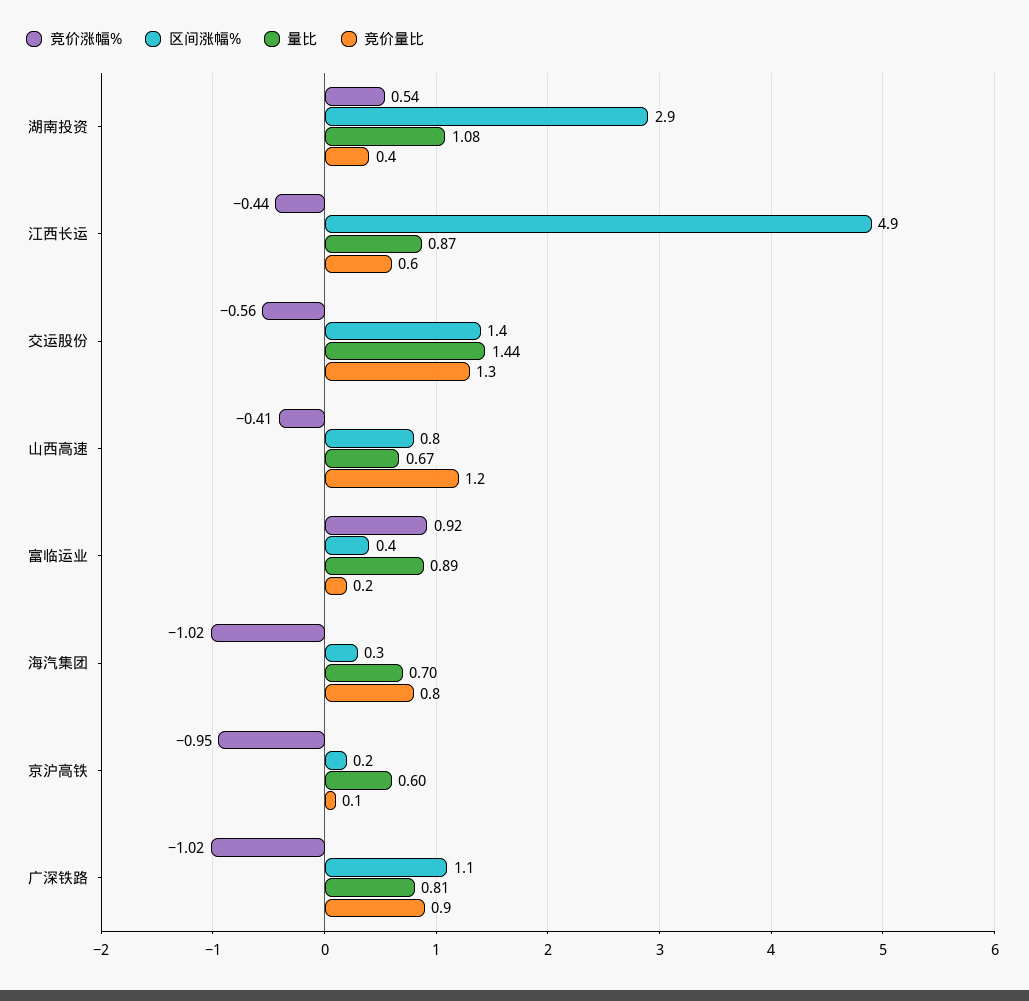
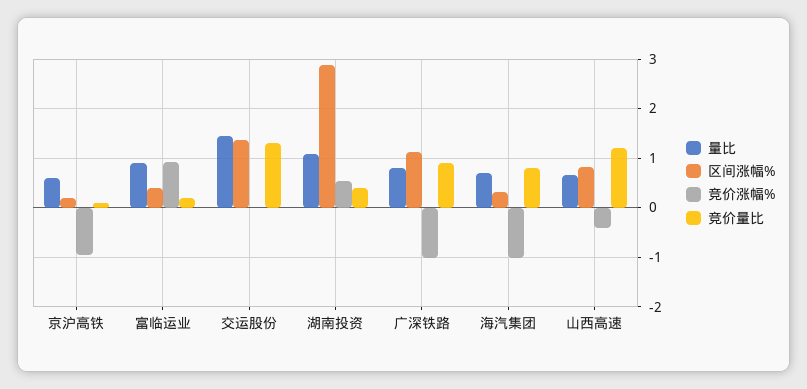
竞价涨幅%, 江西长运: -0.44 -> none
区间涨幅%, 江西长运: 4.9 -> none
量比, 江西长运: 0.87 -> none
竞价量比, 江西长运: 0.6 -> none
竞价涨幅%, 交运股份: -0.56 -> 0

